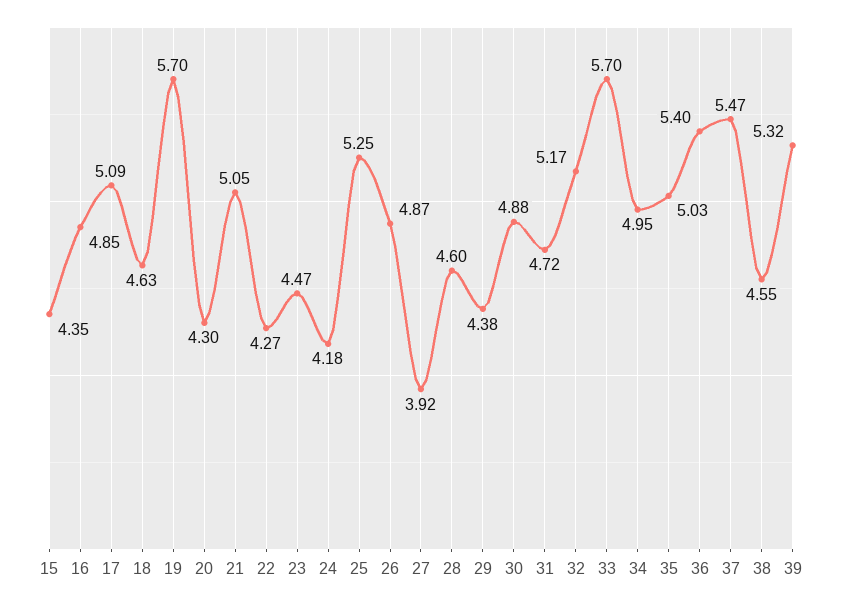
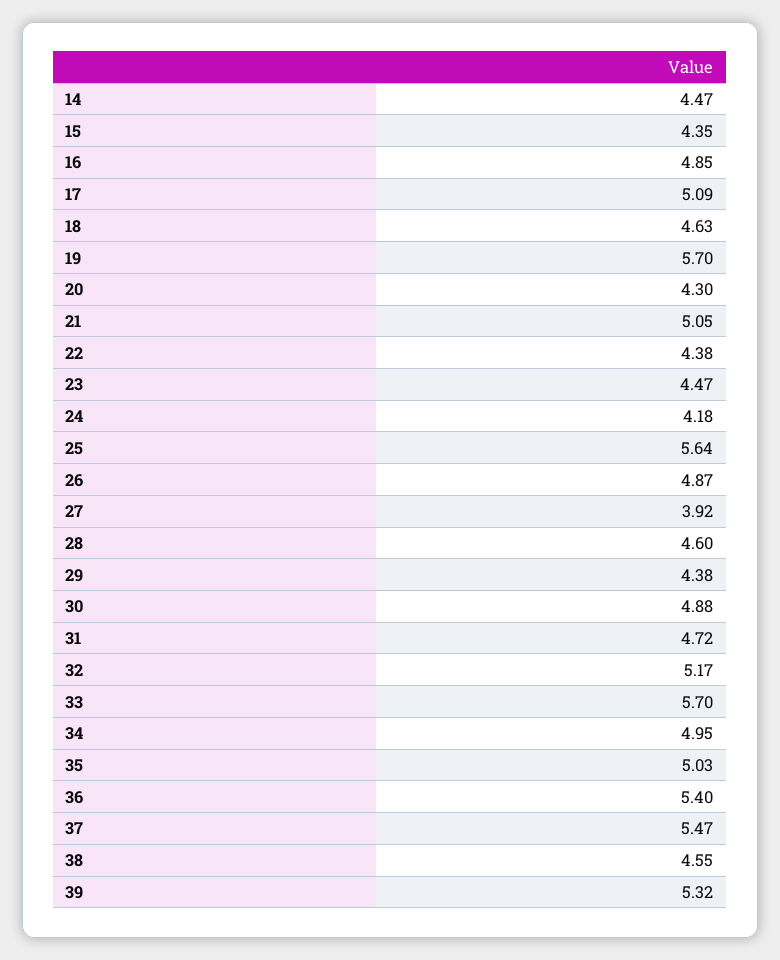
22: 4.27 -> 4.38
25: 5.25 -> 5.64
14: none -> 4.47

